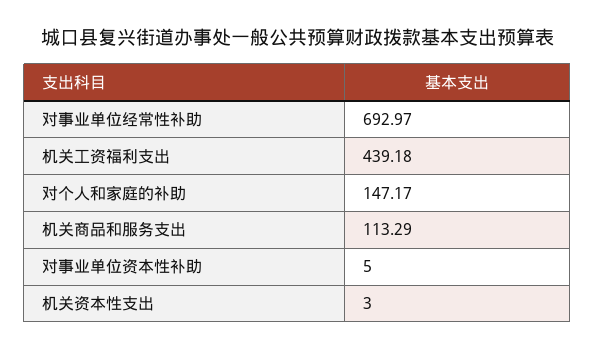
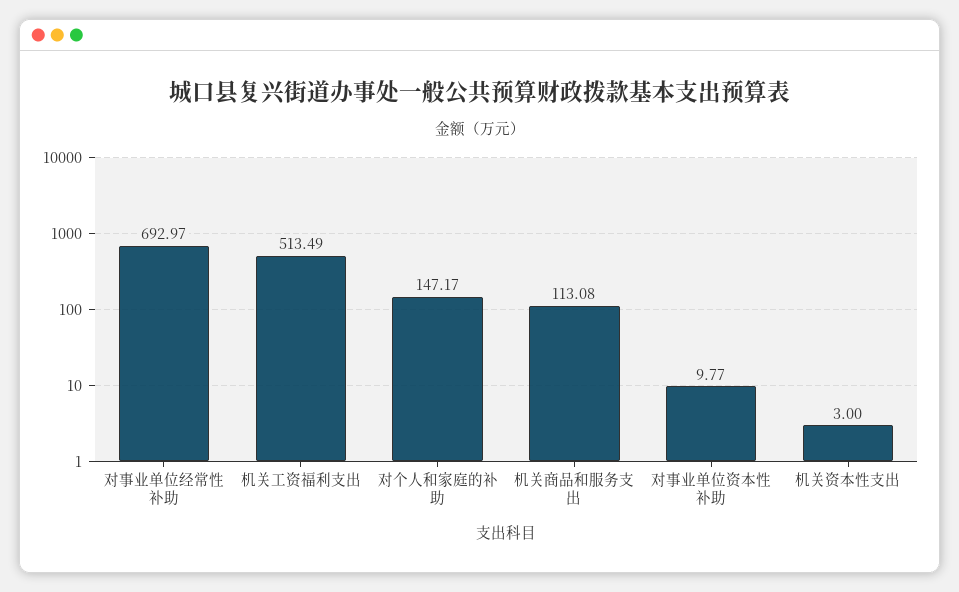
机关工资福利支出: 439.18 -> 513.49
机关商品和服务支出: 113.29 -> 113.08
对事业单位资本性补助: 5 -> 9.77

